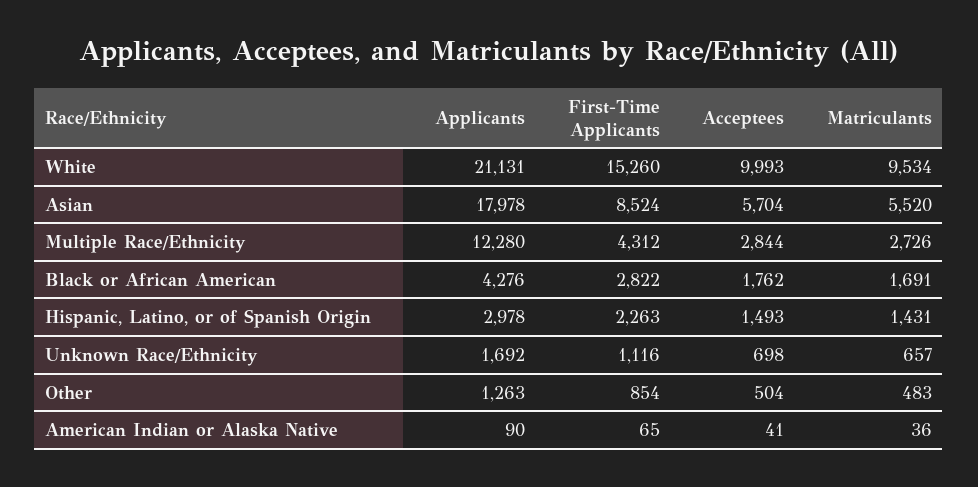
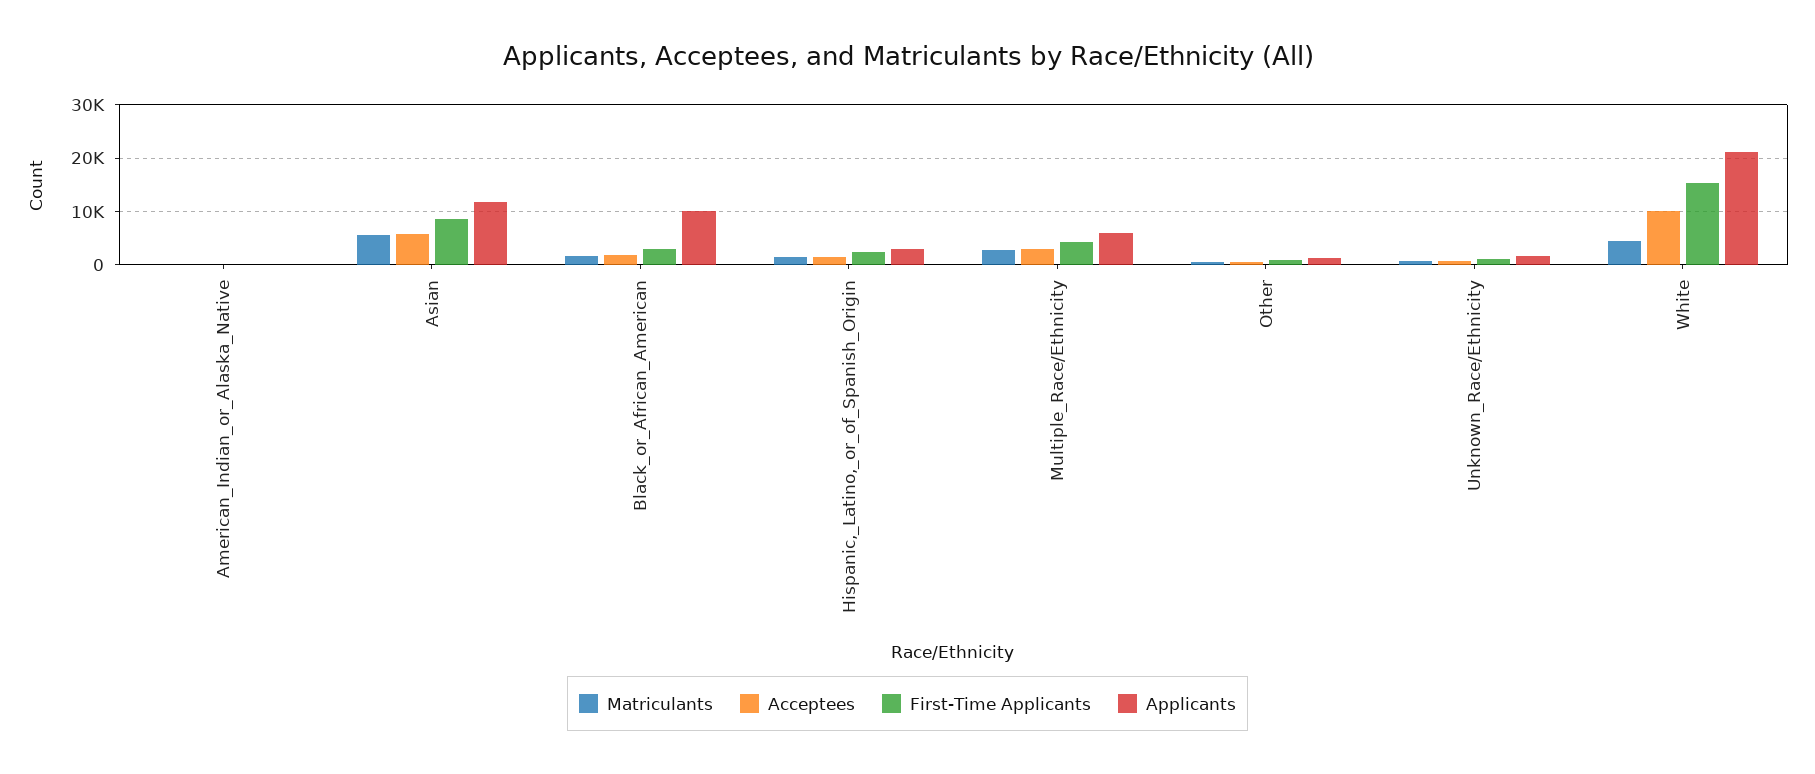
Matriculants, White: 9534 -> 4000
Applicants, Asian: 17978 -> 12000
Applicants, Multiple Race/Ethnicity: 12280 -> 6000
Applicants, Black or African American: 4276 -> 10000

